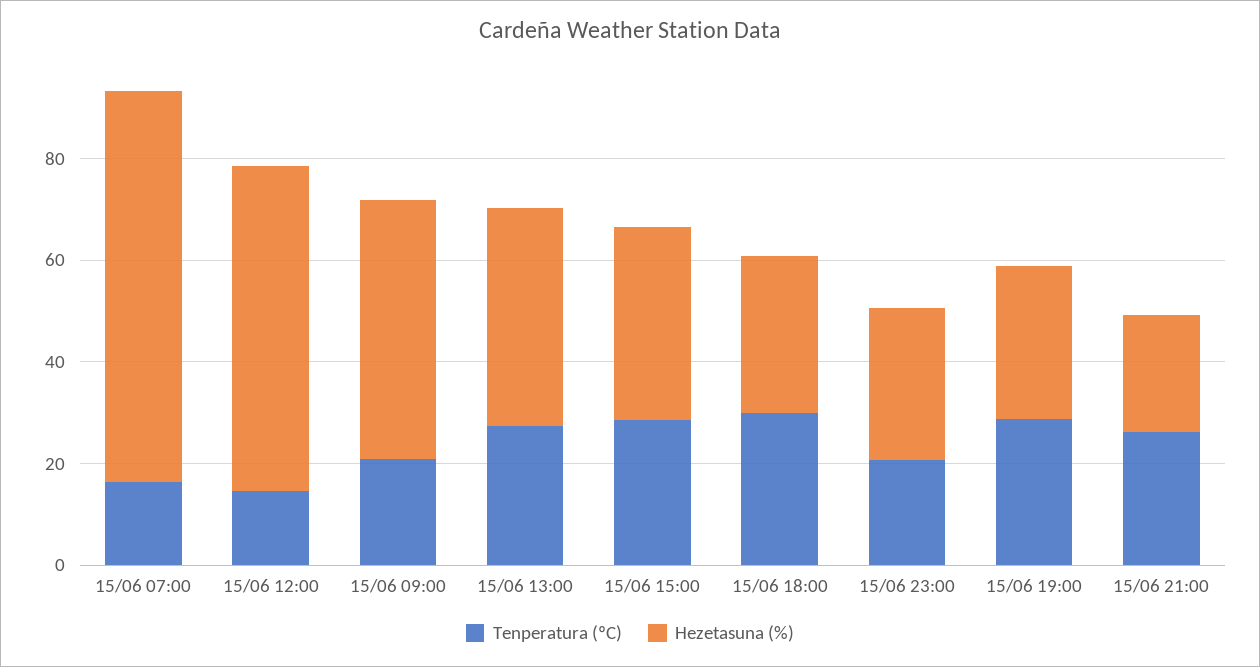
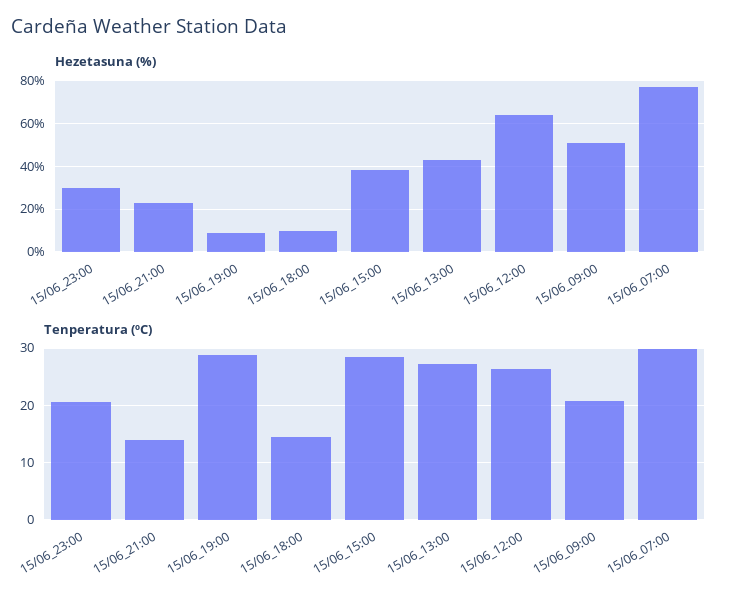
Tenperatura (ºC), 15/06 07:00: 15 -> 30
Tenperatura (ºC), 15/06 12:00: 15 -> 26
Tenperatura (ºC), 15/06 18:00: 30 -> 14
Hezetasuna (%), 15/06 18:00: 30 -> 10
Hezetasuna (%), 15/06 19:00: 30 -> 10
Tenperatura (ºC), 15/06 21:00: 25 -> 14

